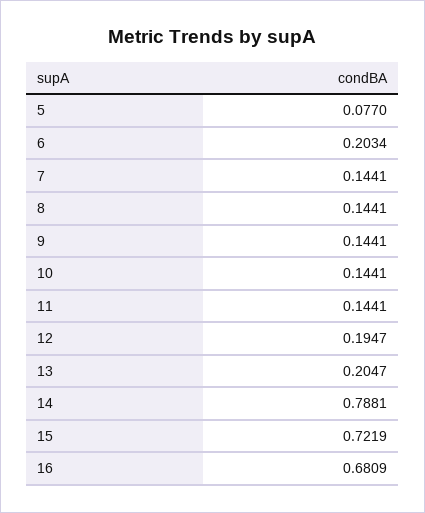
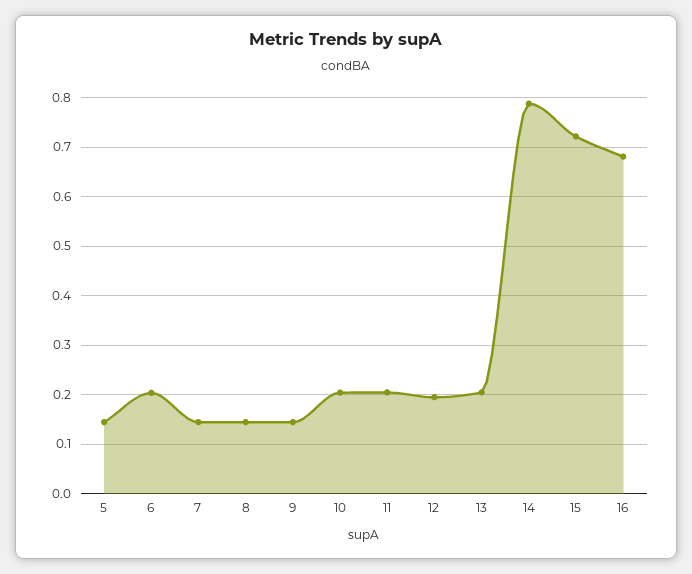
5: 0.077 -> 0.14
10: 0.1441 -> 0.2
11: 0.1441 -> 0.2

